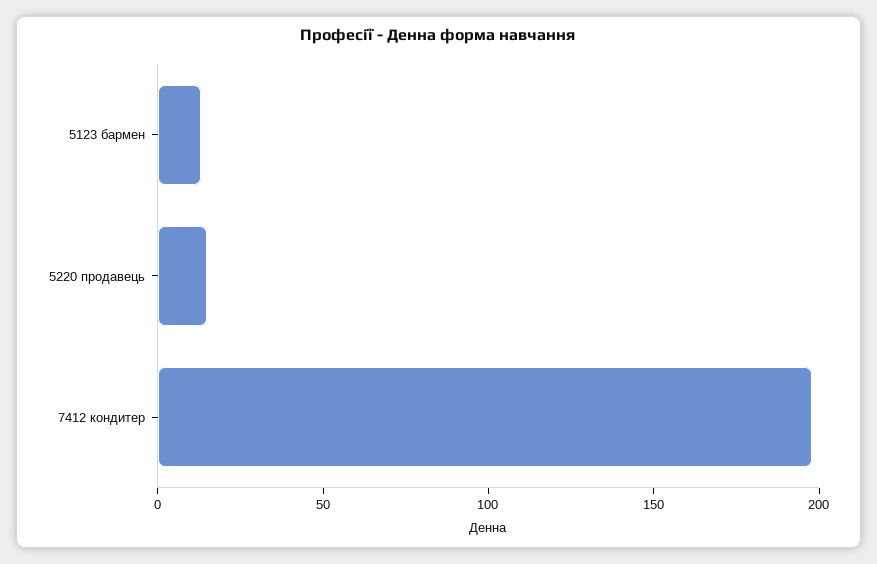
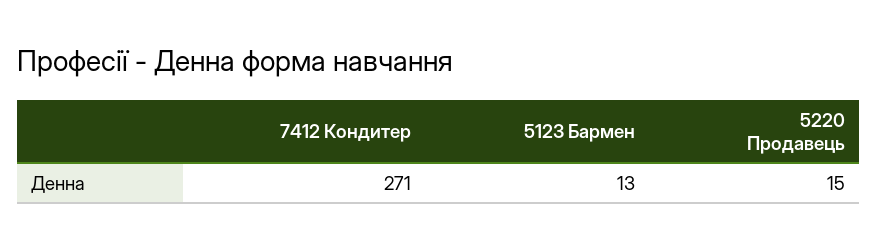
7412 кондитер: 200 -> 271

